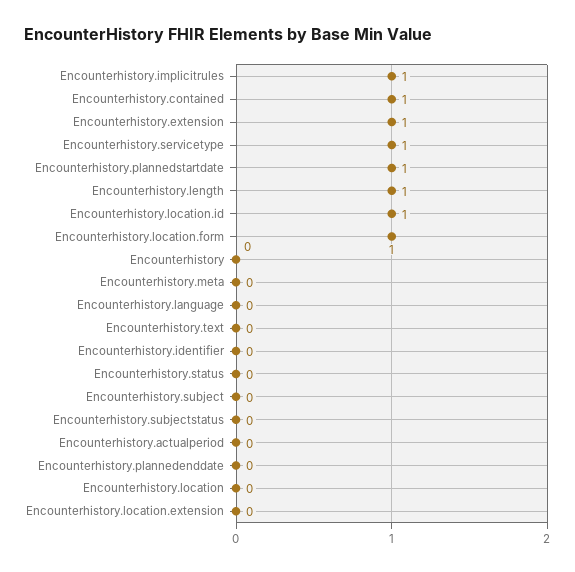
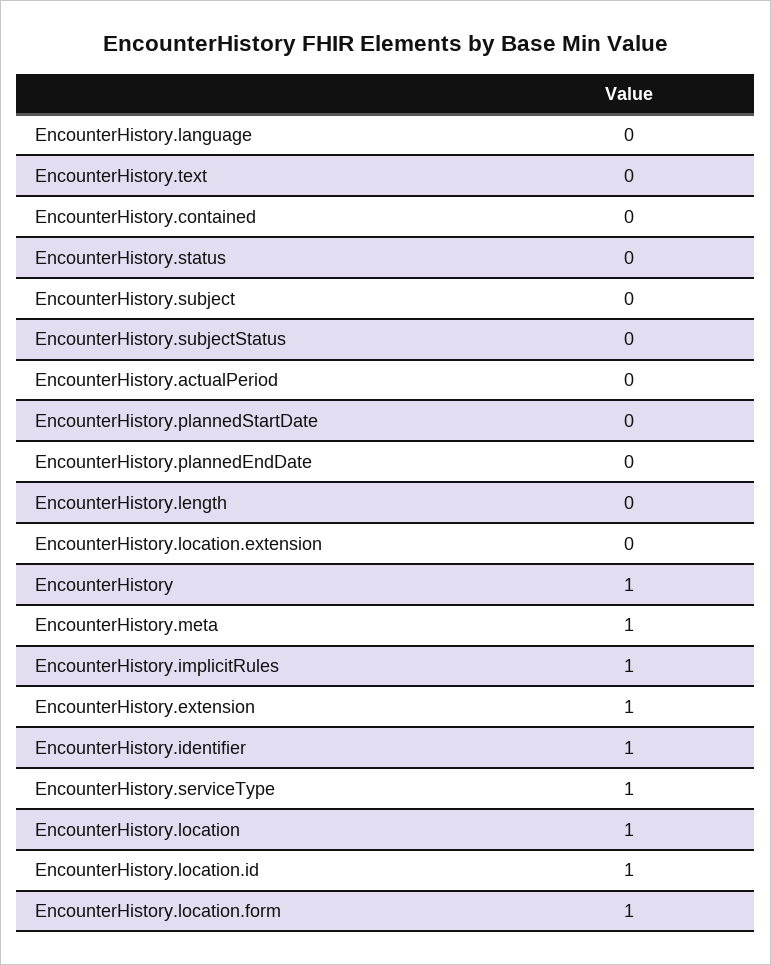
Encounterhistory.contained: 1 -> 0
Encounterhistory.plannedstartdate: 1 -> 0
Encounterhistory.length: 1 -> 0
Encounterhistory: 0 -> 1
Encounterhistory.meta: 0 -> 1
Encounterhistory.identifier: 0 -> 1
Encounterhistory.location: 0 -> 1

